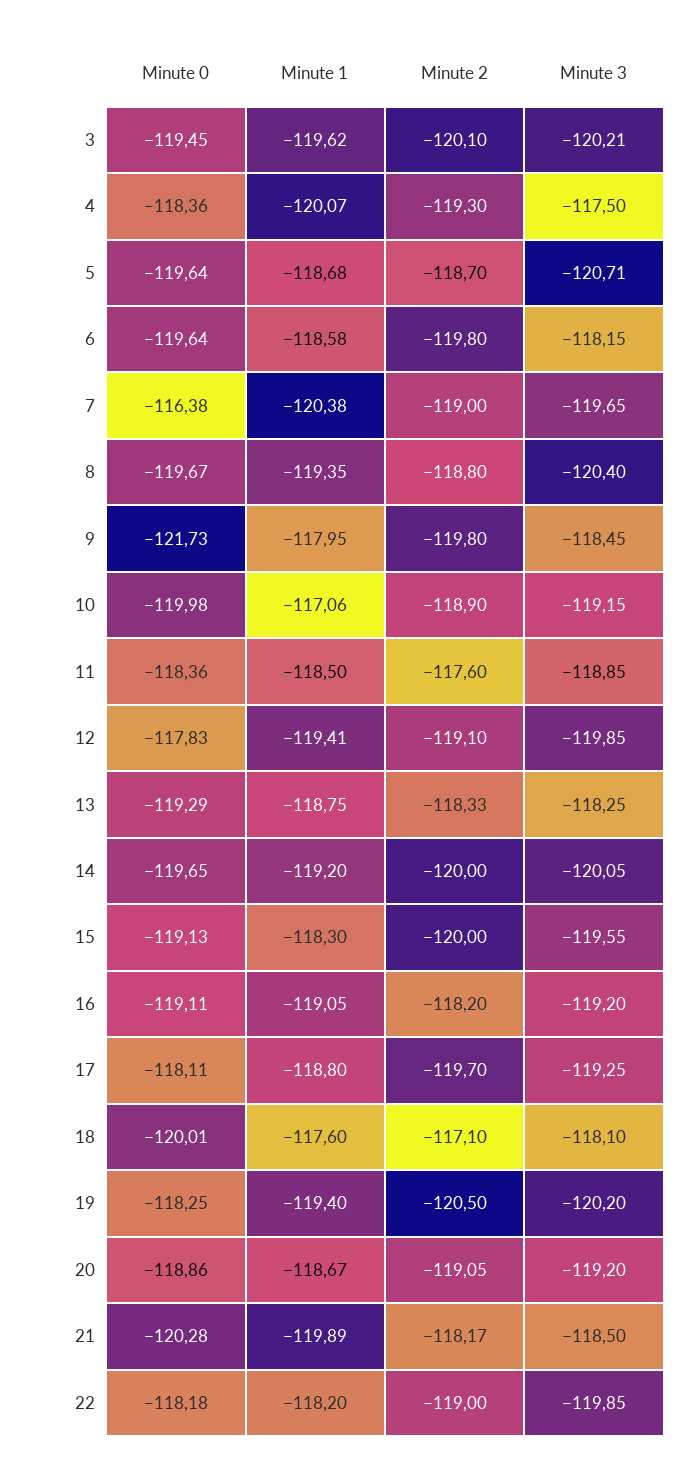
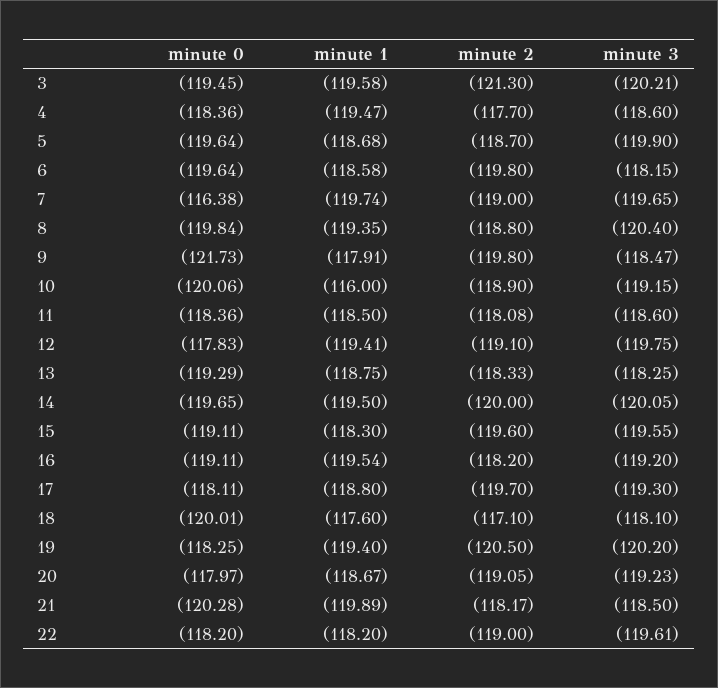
Minute 1, 3: -119.62 -> -119.58
Minute 2, 3: -120.1 -> -121.3
Minute 1, 4: -120.07 -> -119.47
Minute 2, 4: -119.3 -> -117.7
Minute 3, 4: -117.5 -> -118.6
Minute 3, 5: -120.71 -> -119.9
Minute 1, 7: -120.38 -> -119.74
Minute 0, 8: -119.67 -> -119.84
Minute 1, 9: -117.95 -> -117.91
Minute 3, 9: -118.45 -> -118.47
Minute 0, 10: -119.98 -> -120.06
Minute 1, 10: -117.06 -> -116
Minute 2, 11: -117.6 -> -118.08
Minute 3, 11: -118.85 -> -118.6
Minute 3, 12: -119.85 -> -119.75
Minute 1, 14: -119.2 -> -119.5
Minute 0, 15: -119.13 -> -119.11
Minute 2, 15: -120 -> -119.6
Minute 1, 16: -119.05 -> -119.54
Minute 3, 17: -119.25 -> -119.3
Minute 0, 20: -118.86 -> -117.97
Minute 3, 20: -119.2 -> -119.23
Minute 0, 22: -118.18 -> -118.2
Minute 3, 22: -119.85 -> -119.61

